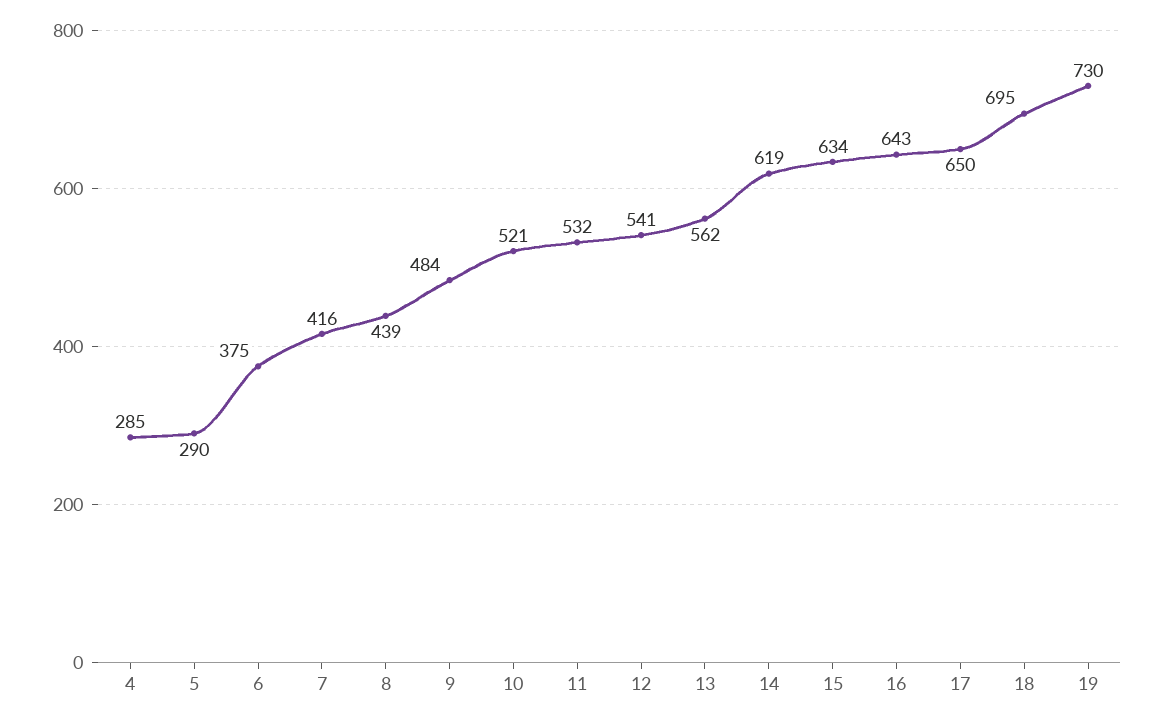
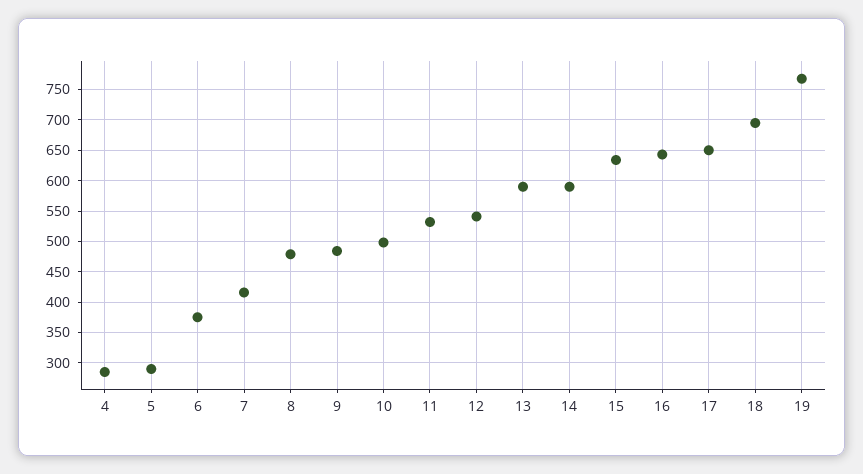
8: 439 -> 480
10: 521 -> 500
13: 562 -> 590
14: 619 -> 590
19: 730 -> 770

